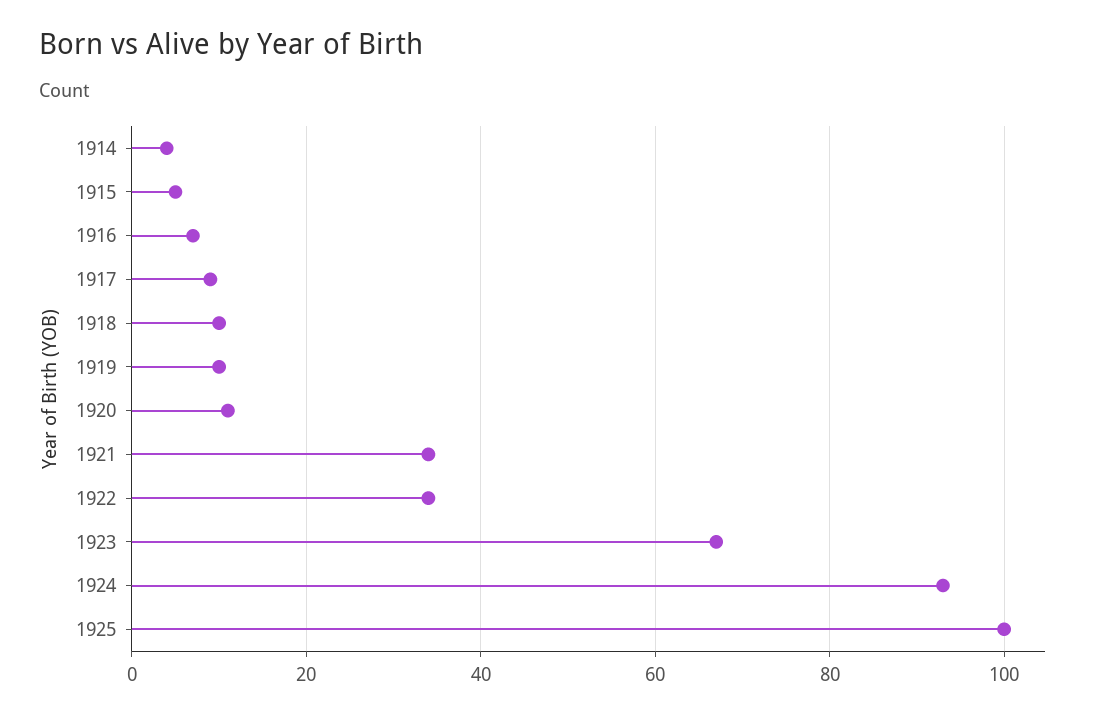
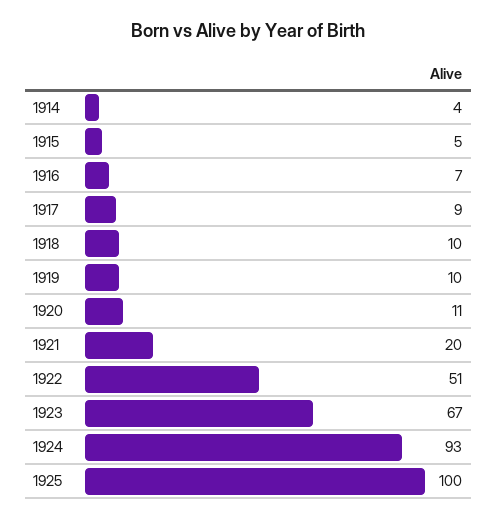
1921: 35 -> 20
1922: 35 -> 51

